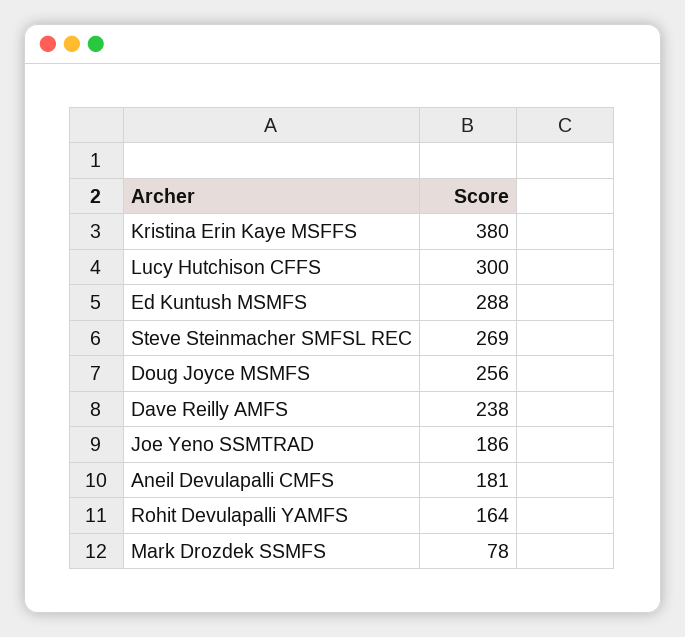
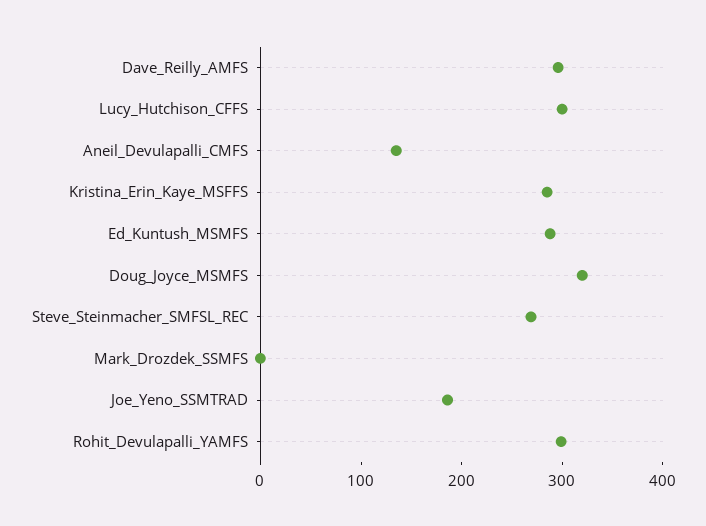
Kristina Erin Kaye MSFFS: 380 -> 280
Doug Joyce MSMFS: 256 -> 320
Dave Reilly AMFS: 238 -> 300
Aneil Devulapalli CMFS: 181 -> 140
Rohit Devulapalli YAMFS: 164 -> 300
Mark Drozdek SSMFS: 78 -> 0

